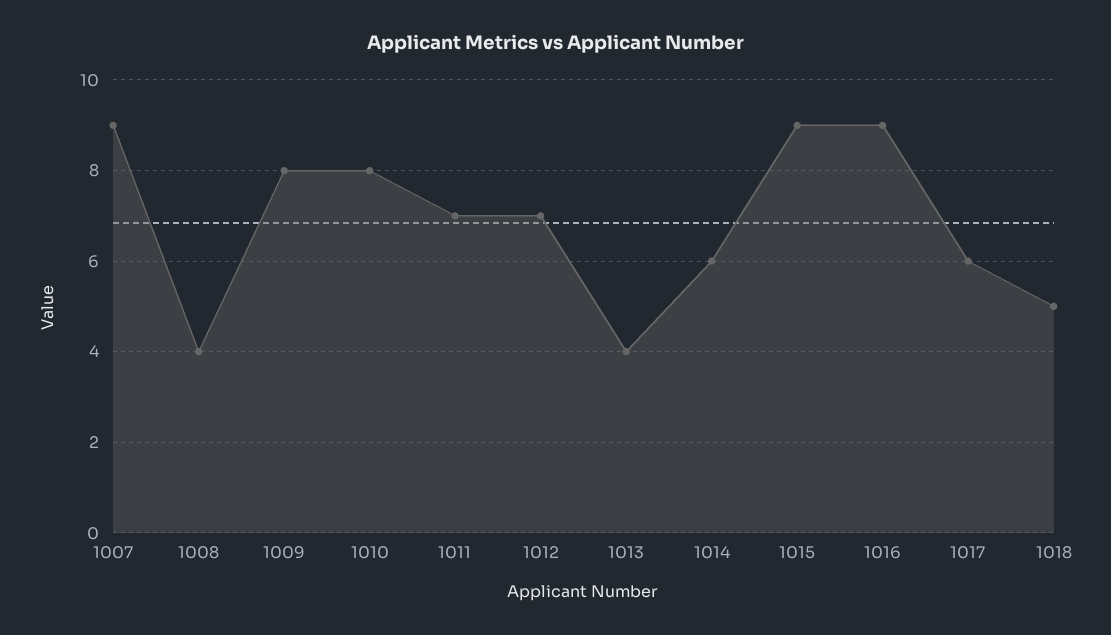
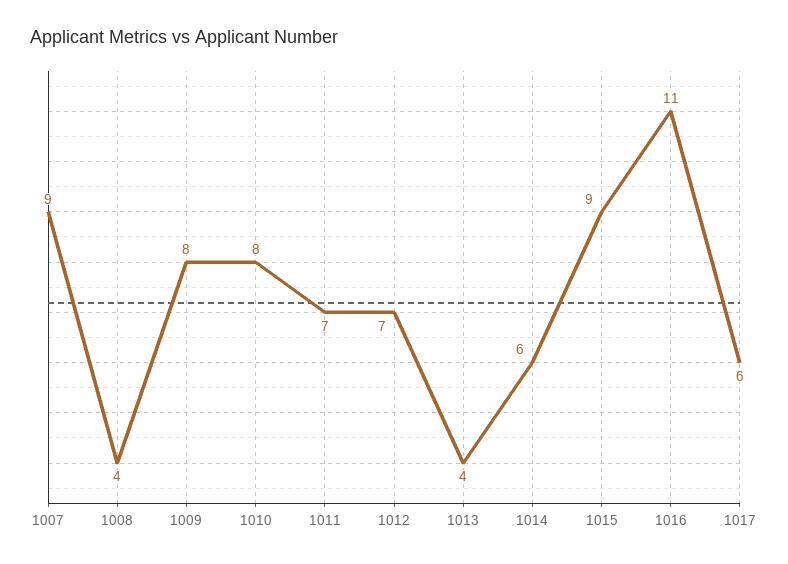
1016: 9 -> 11
1018: 5 -> none

